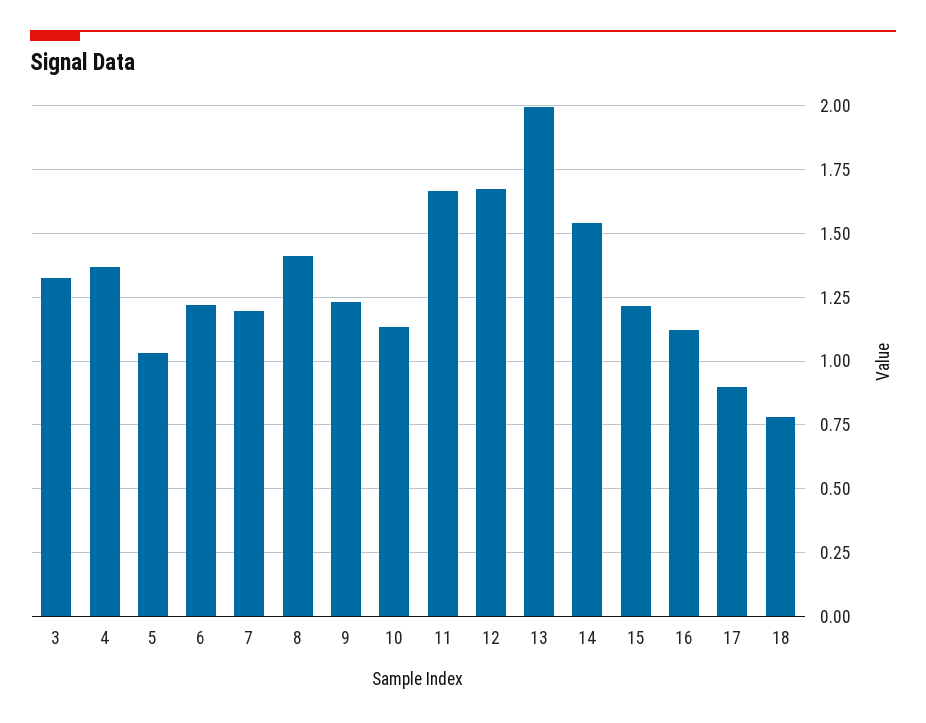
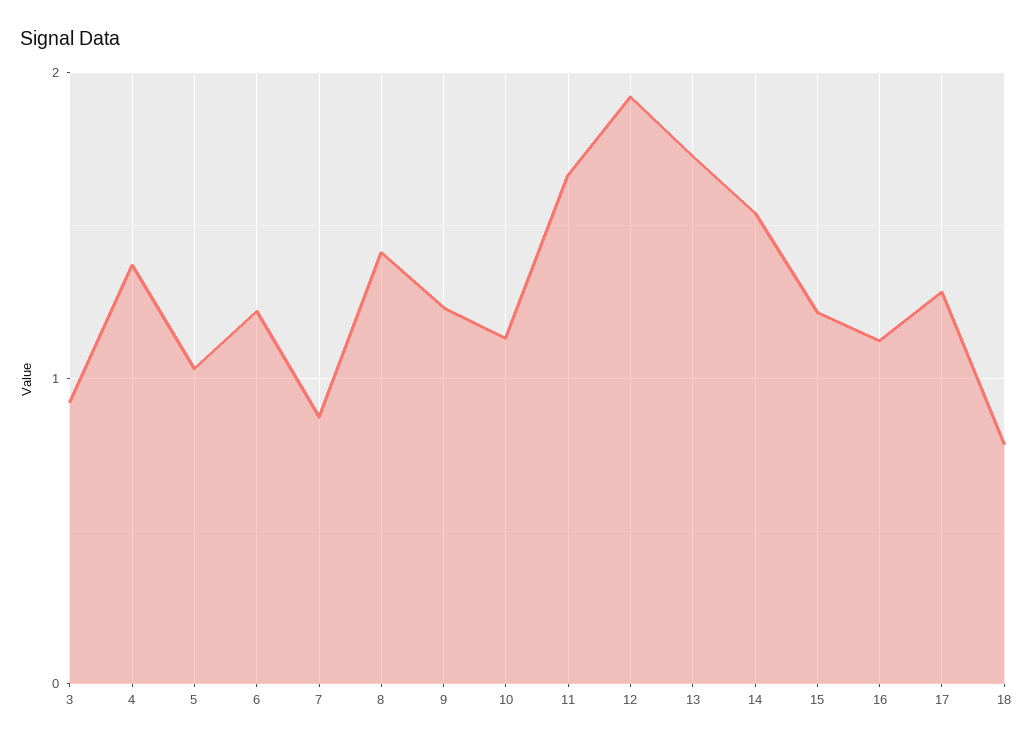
3: 1.325 -> 0.9
7: 1.2 -> 0.9
12: 1.675 -> 1.9
13: 2 -> 1.7
17: 0.9 -> 1.3

